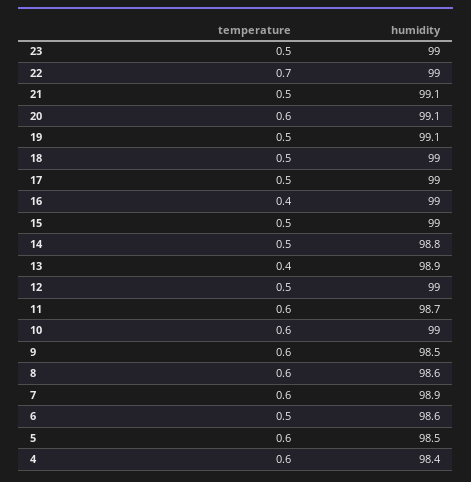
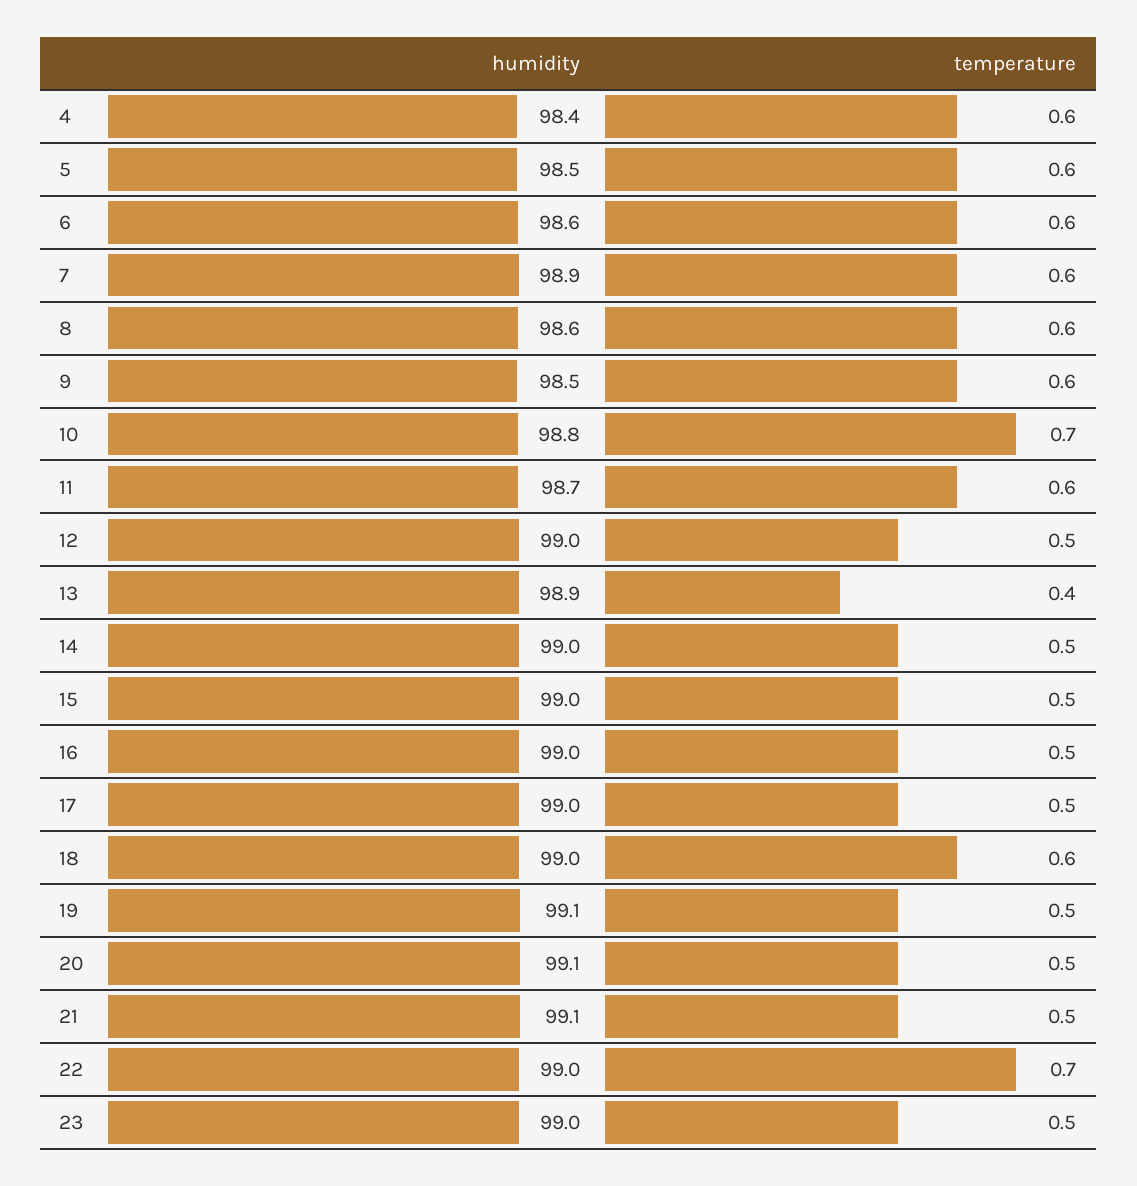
temperature, 20: 0.6 -> 0.5
temperature, 18: 0.5 -> 0.6
temperature, 16: 0.4 -> 0.5
humidity, 14: 98.8 -> 99
temperature, 10: 0.6 -> 0.7
humidity, 10: 99 -> 98.8
temperature, 6: 0.5 -> 0.6

